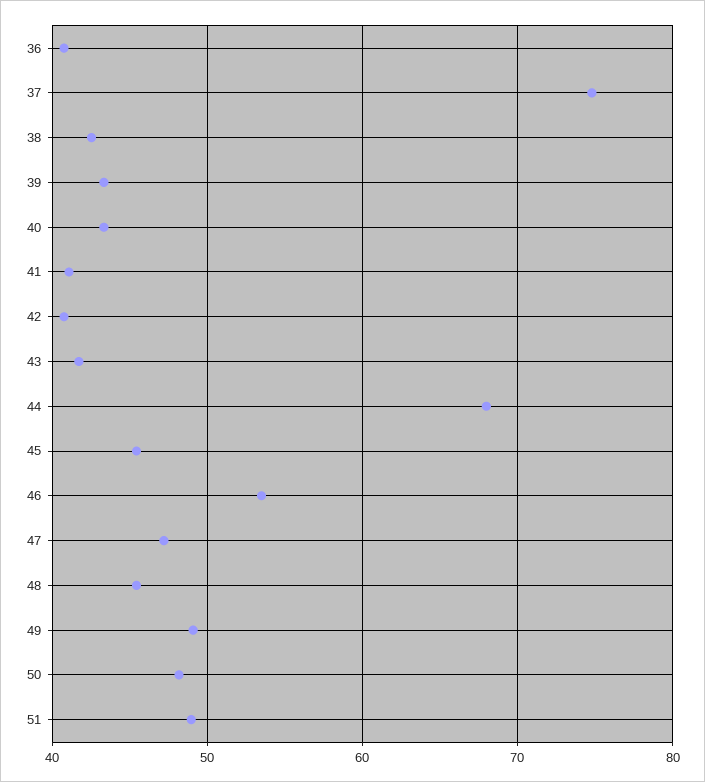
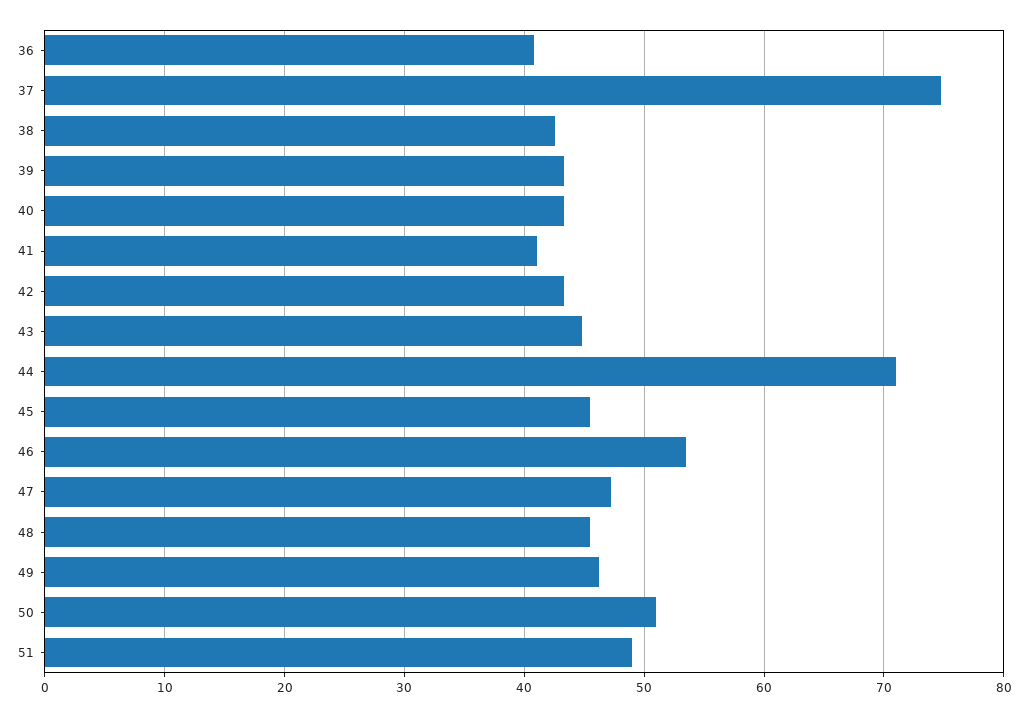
42: 41 -> 43
43: 42 -> 45
44: 68 -> 71
49: 49 -> 46
50: 48 -> 51

